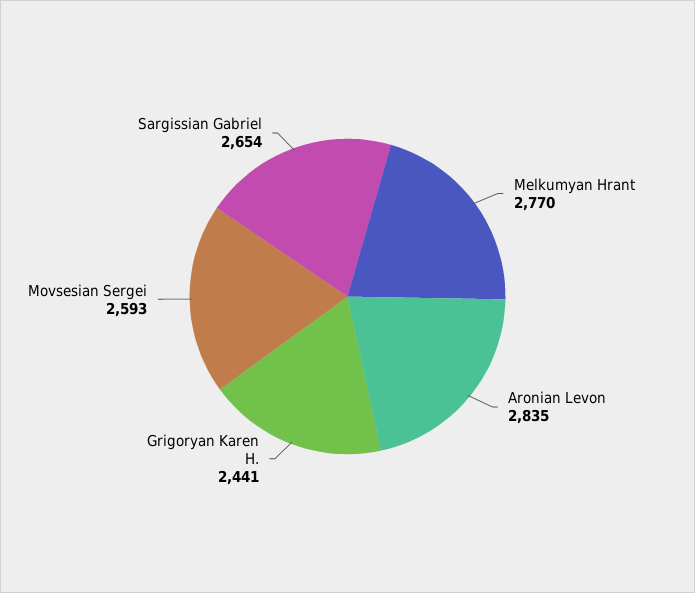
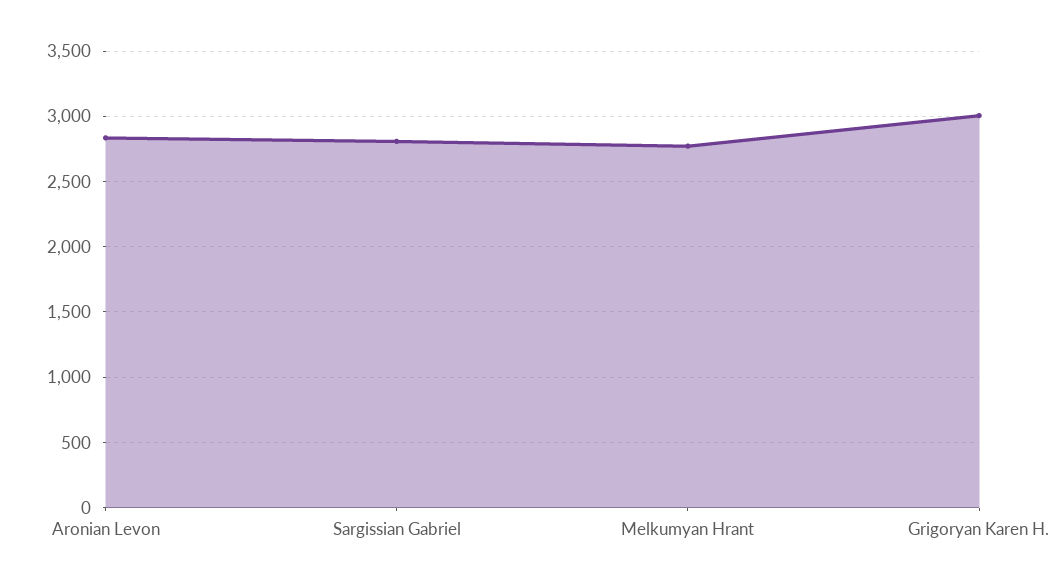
Grigoryan Karen H.: 2441 -> 3000
Movsesian Sergei: 2593 -> none
Sargissian Gabriel: 2654 -> 2800

